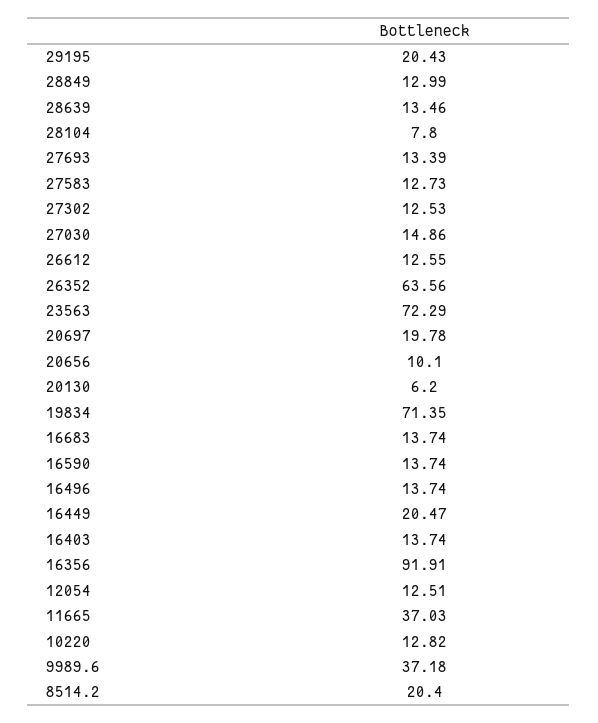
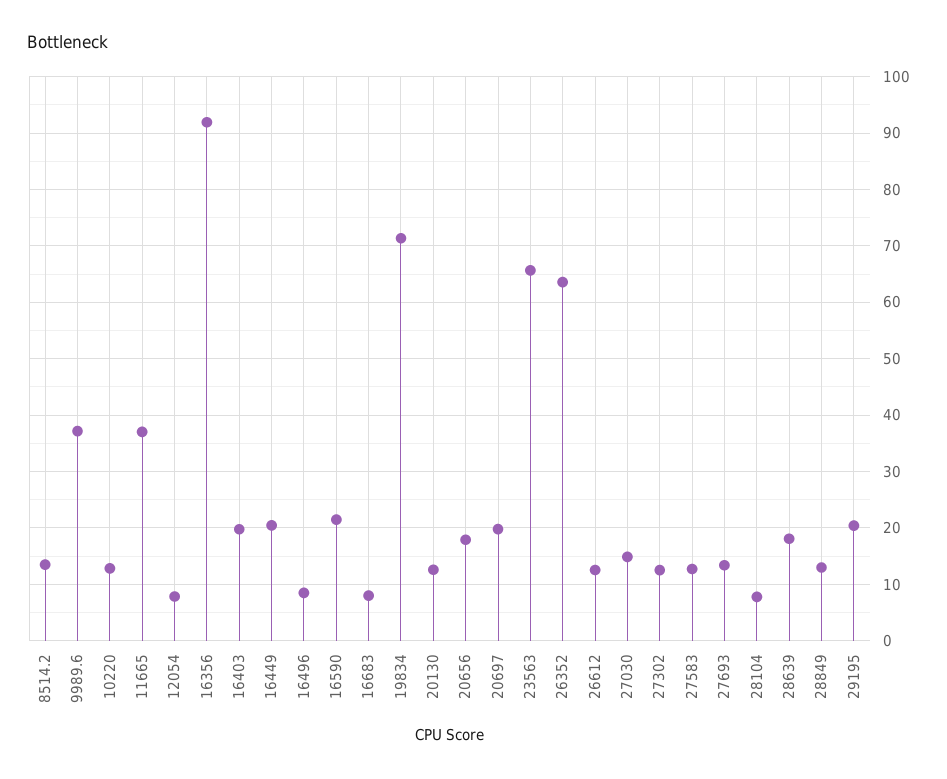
28639: 13.46 -> 18
23563: 72.29 -> 66
20656: 10.1 -> 18
20130: 6.2 -> 12
16683: 13.74 -> 8
16590: 13.74 -> 22
16496: 13.74 -> 8
16403: 13.74 -> 20
12054: 12.51 -> 8
8514.2: 20.4 -> 14

